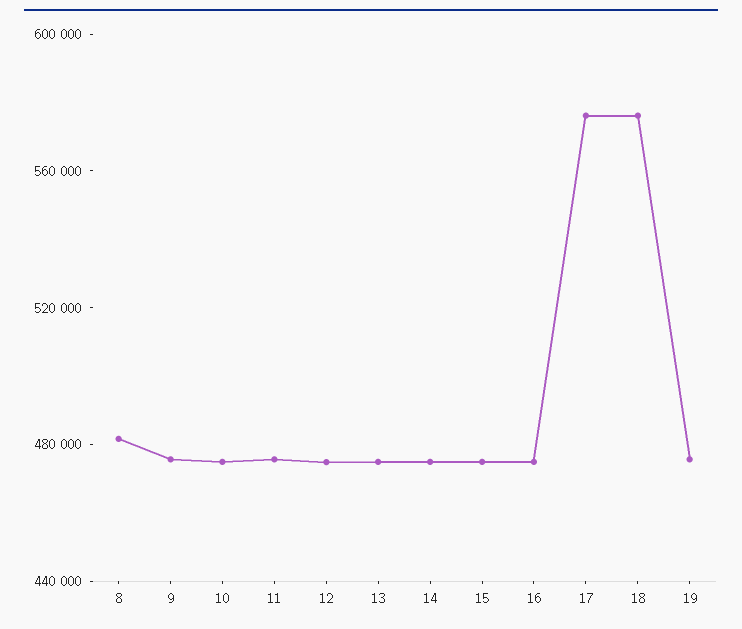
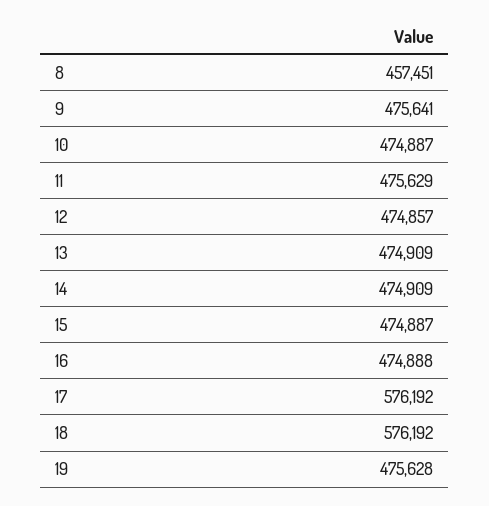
8: 480000 -> 457451

